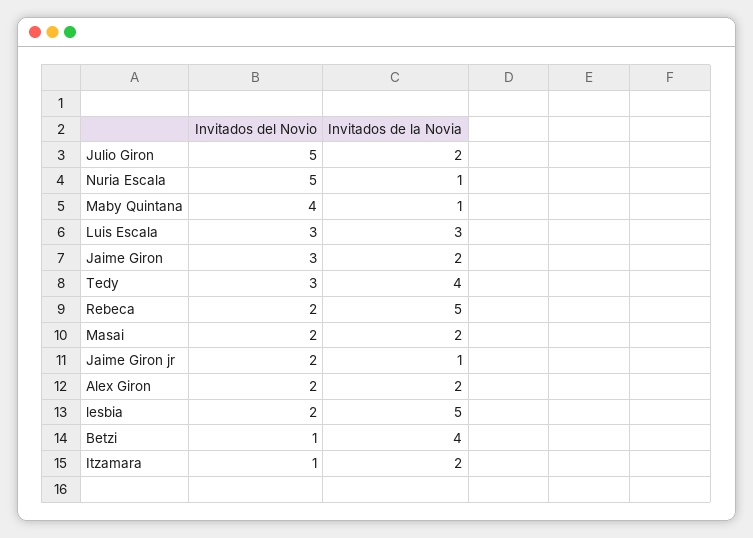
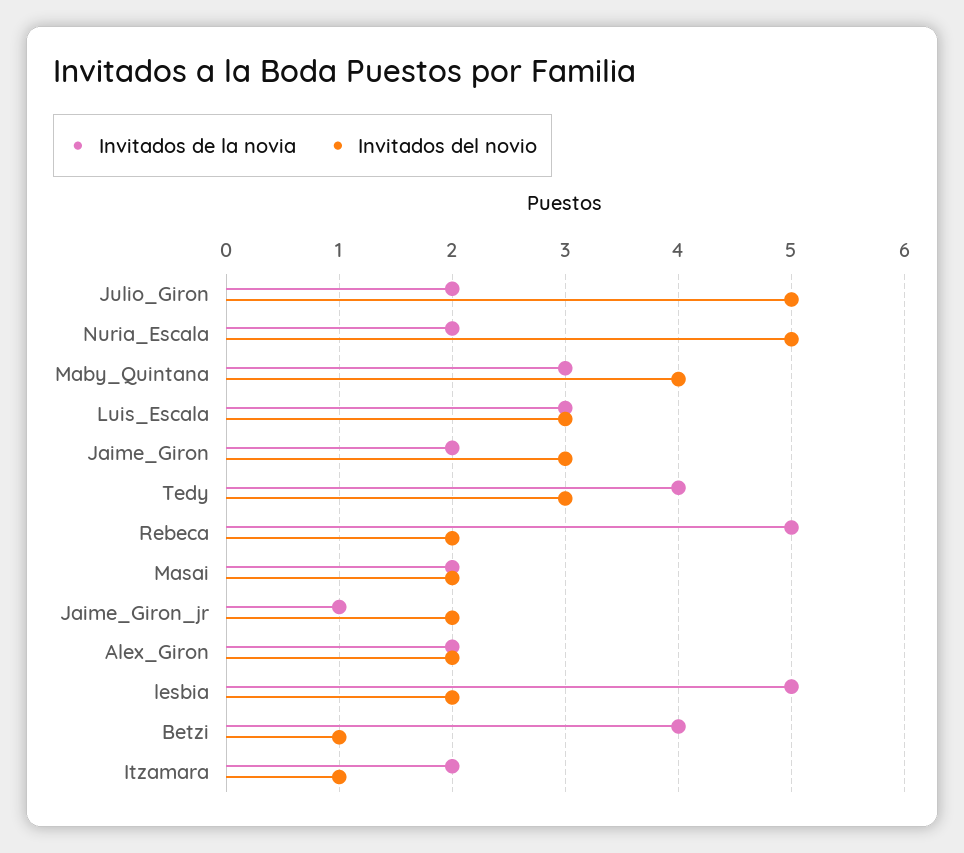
Invitados de la Novia, Nuria Escala: 1 -> 2
Invitados de la Novia, Maby Quintana: 1 -> 3

